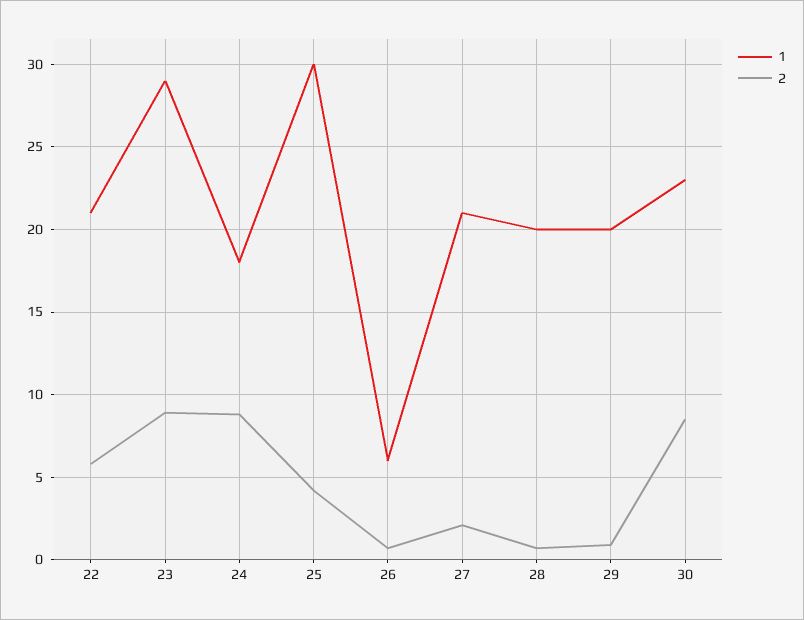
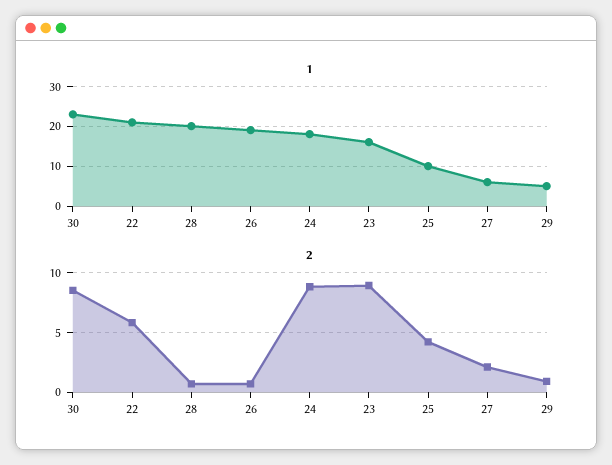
1, 23: 29 -> 15
1, 25: 30 -> 10
1, 26: 6 -> 20
1, 27: 21 -> 5
1, 29: 20 -> 5

